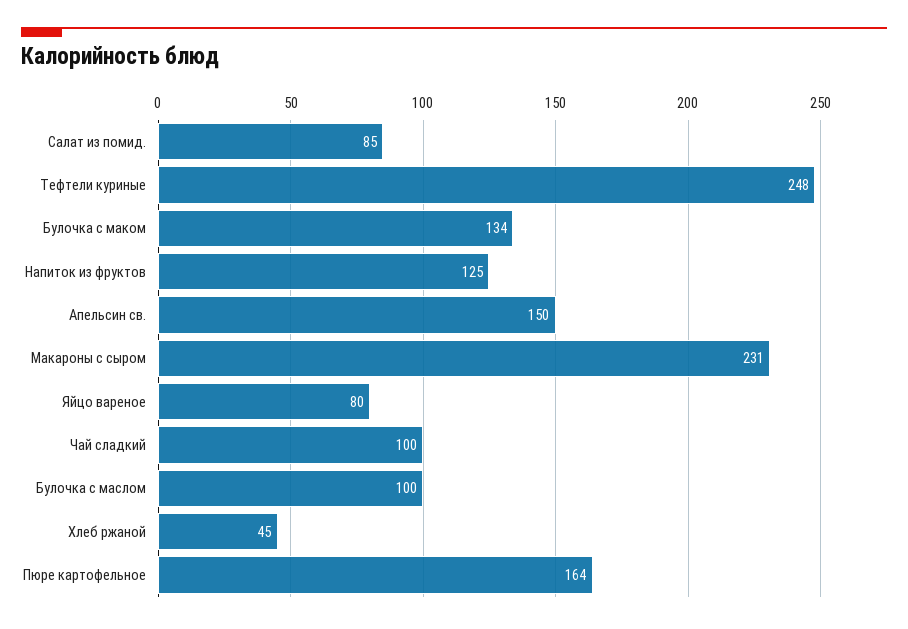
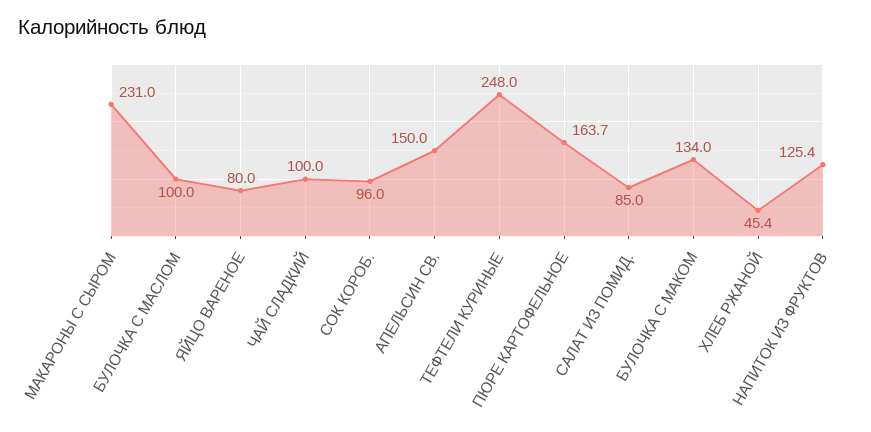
СОК КОРОБ.: none -> 96

